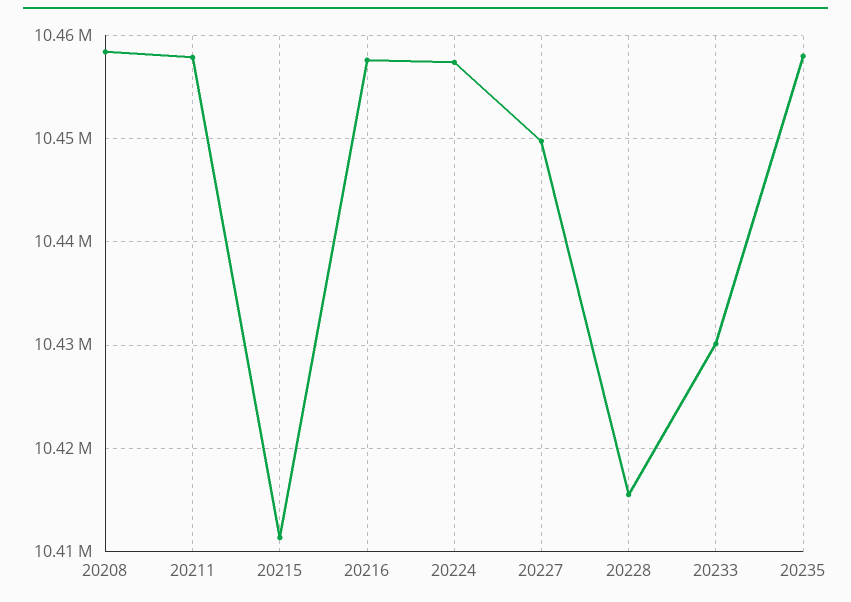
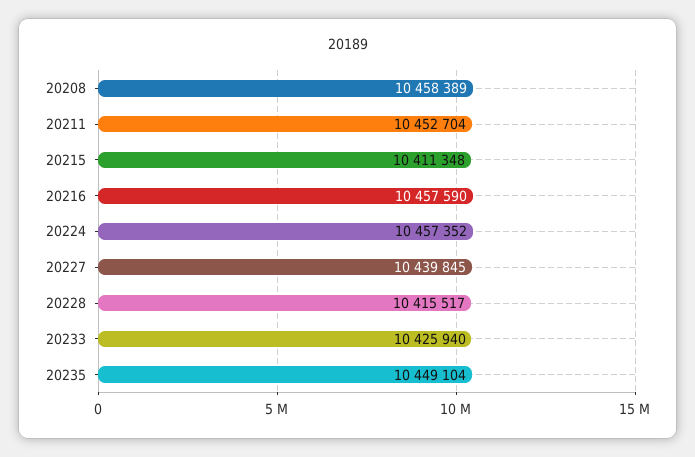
20211: 10458000 -> 10452704
20227: 10450000 -> 10439845
20233: 10430000 -> 10425940
20235: 10458000 -> 10449104

